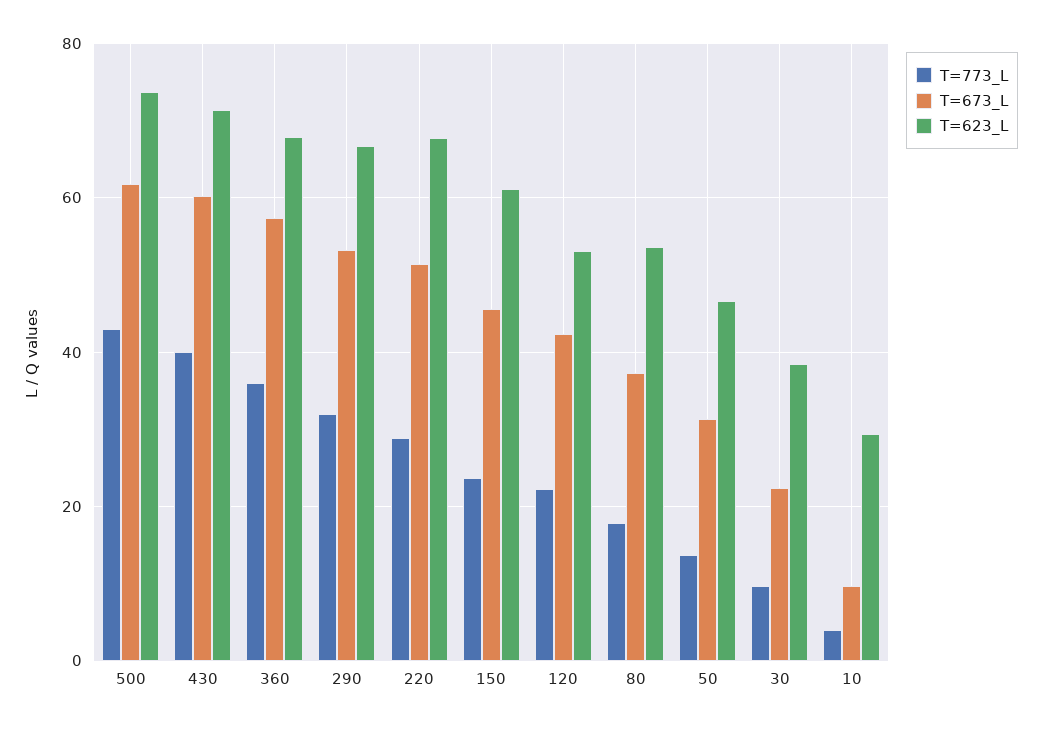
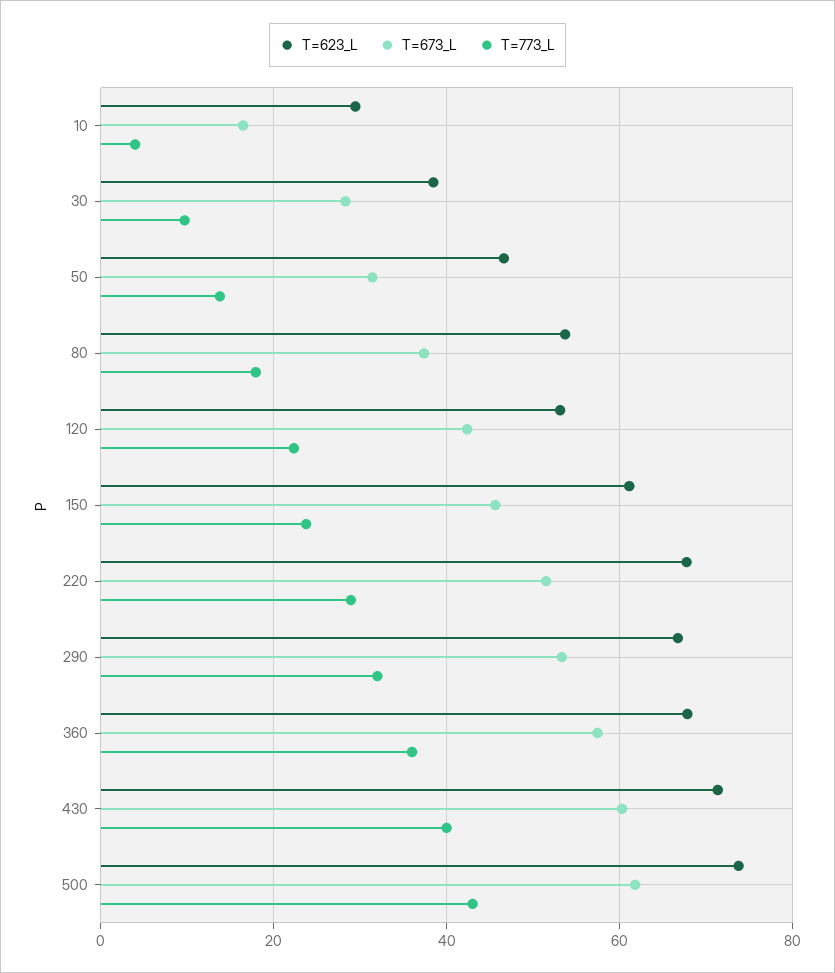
T=673_L, 30: 22 -> 28
T=673_L, 10: 10 -> 16

